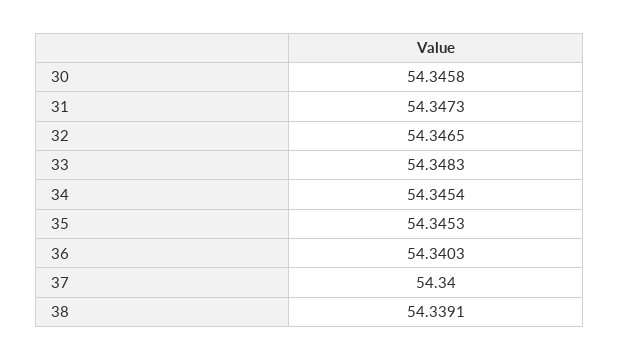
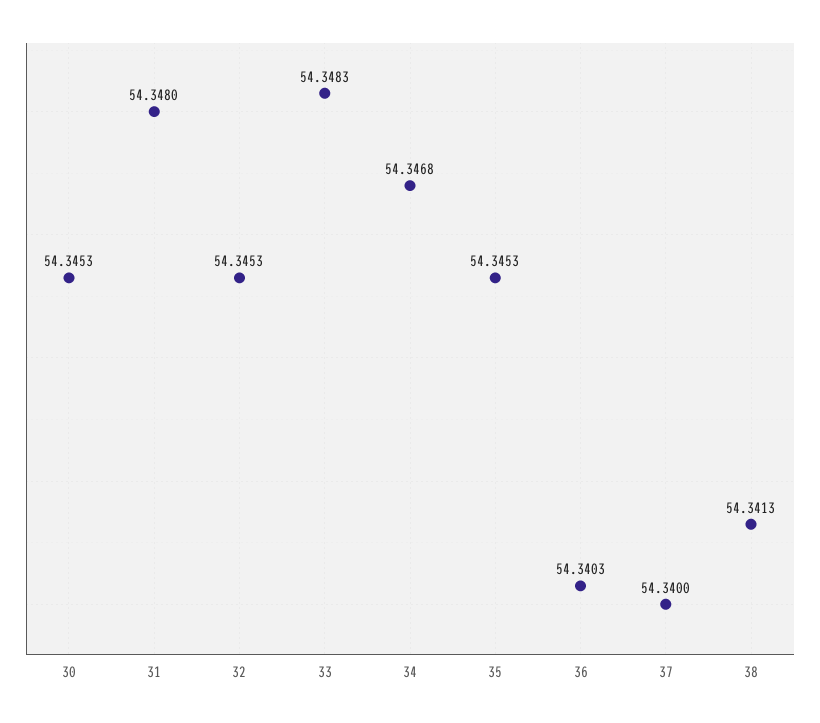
30: 54.3458 -> 54.3453
31: 54.3473 -> 54.348
32: 54.3465 -> 54.3453
34: 54.3454 -> 54.3468
38: 54.3391 -> 54.3413

